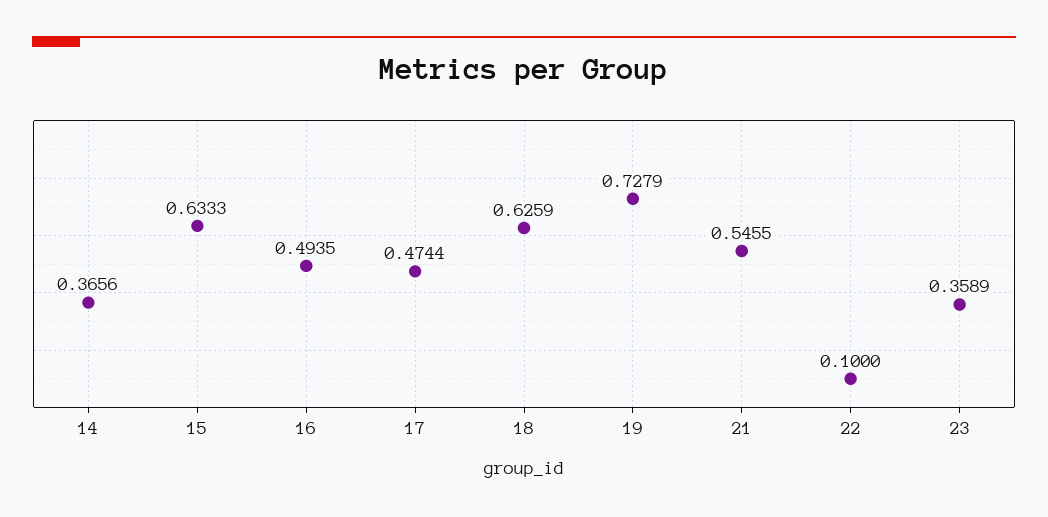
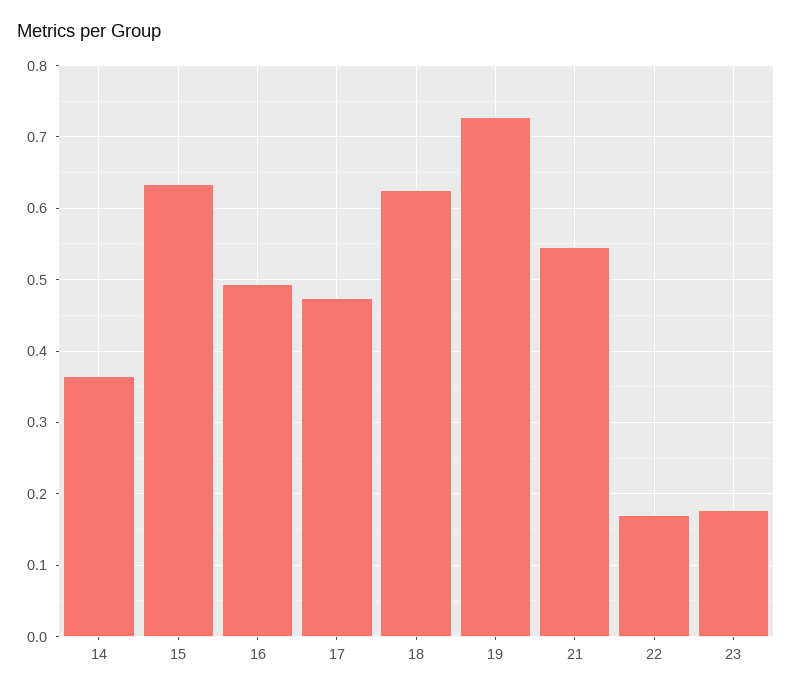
22: 0.1 -> 0.17
23: 0.3589 -> 0.18

